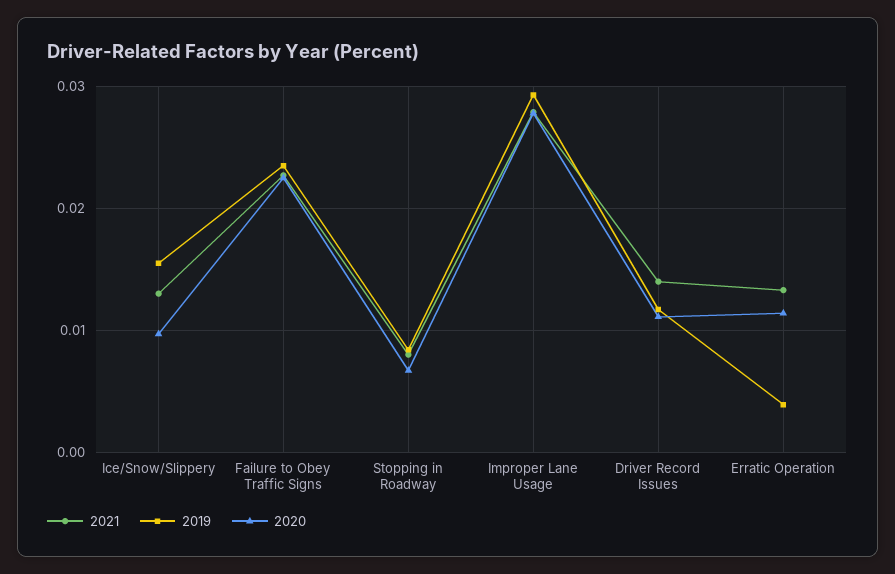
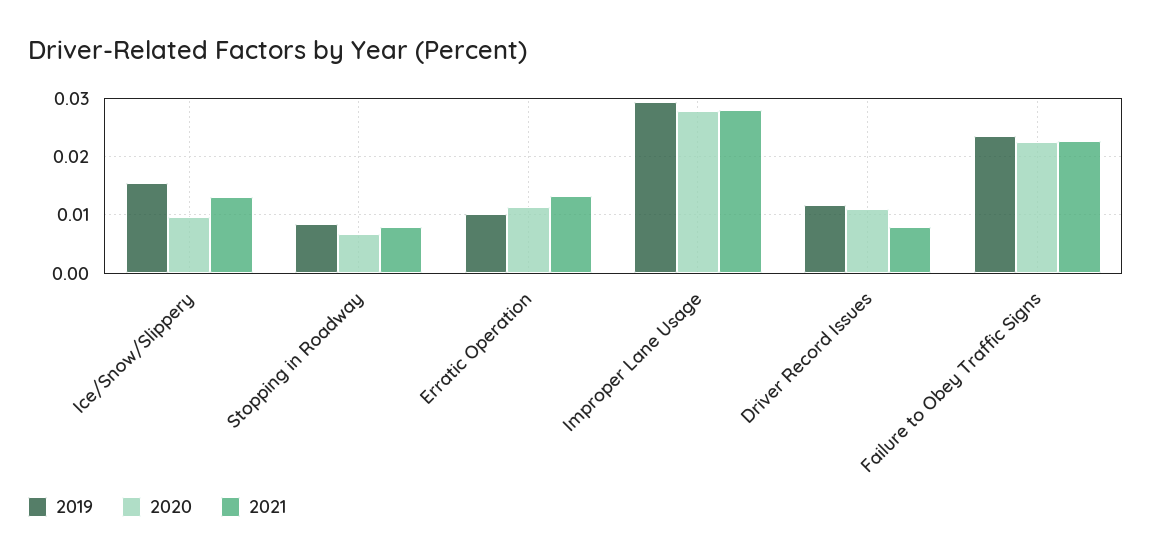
2021, Driver Record Issues: 0.014 -> 0.008
2019, Erratic Operation: 0.004 -> 0.01

